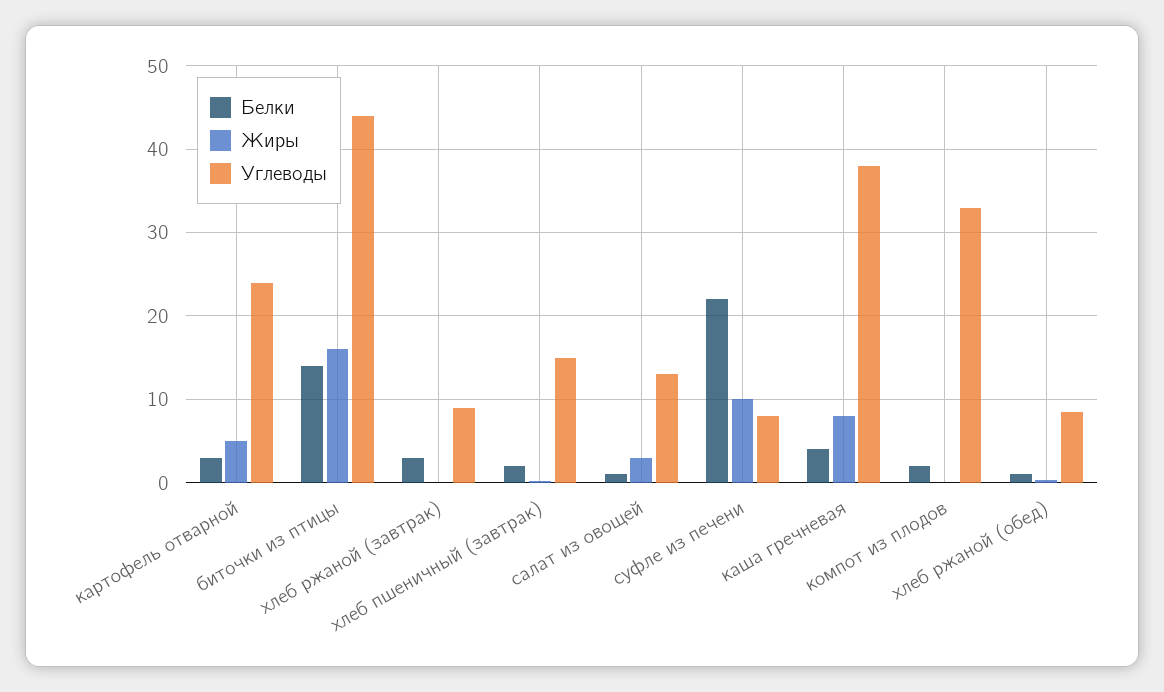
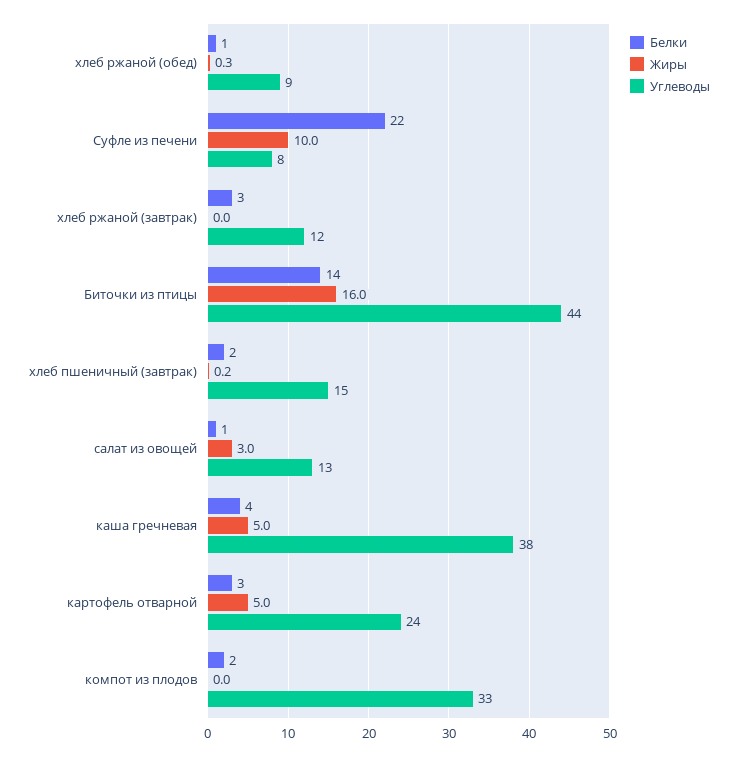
Углеводы, хлеб ржаной (завтрак): 9 -> 12
Жиры, каша гречневая: 8 -> 5

